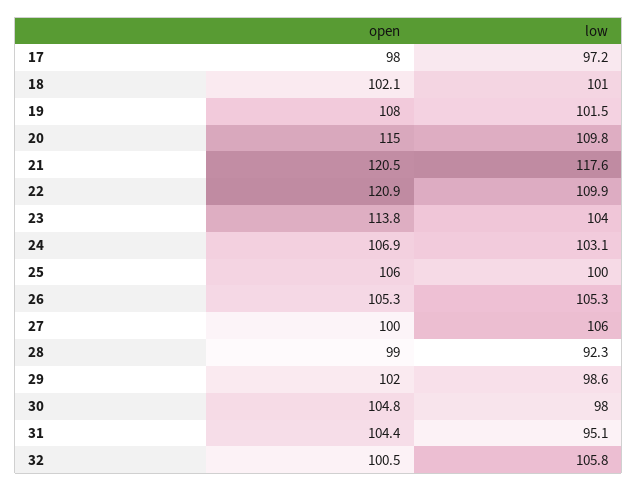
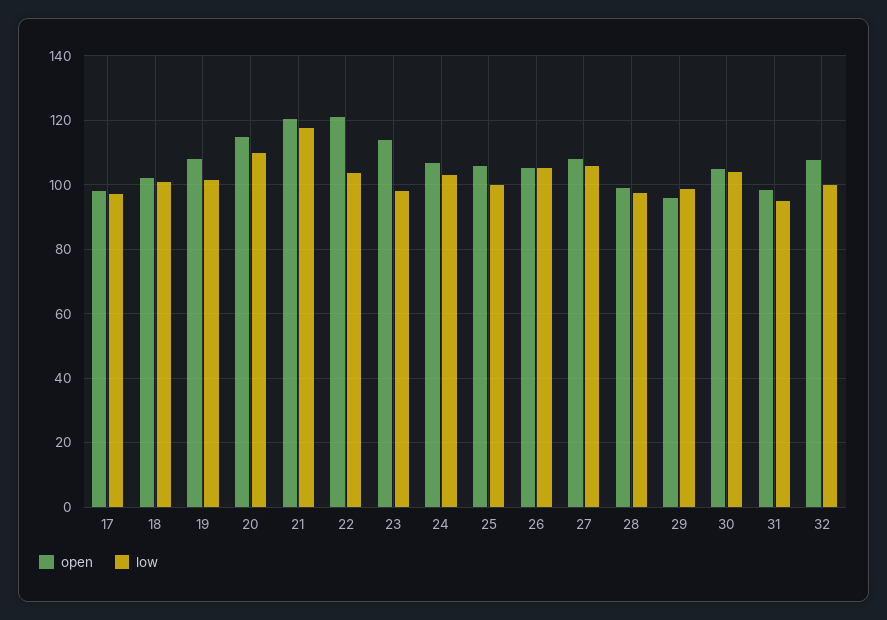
low, 22: 109.9 -> 104
low, 23: 104 -> 98
open, 27: 100 -> 108
low, 28: 92.3 -> 98
open, 29: 102 -> 96
low, 30: 98 -> 104
open, 31: 104.4 -> 98
open, 32: 100.5 -> 108
low, 32: 105.8 -> 100

